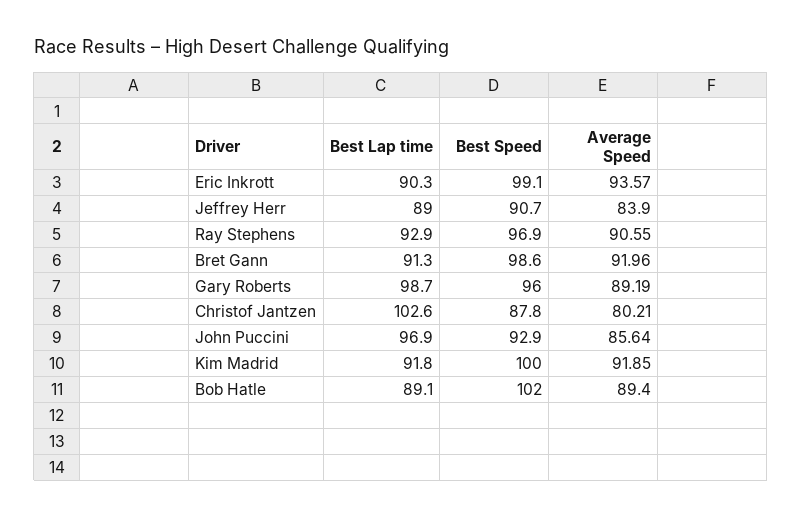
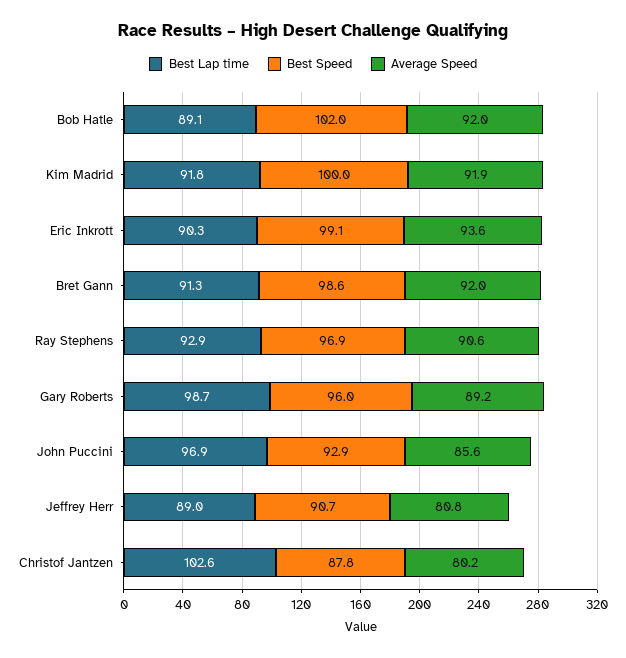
Average Speed, Jeffrey Herr: 83.9 -> 80.8
Average Speed, Bob Hatle: 89.4 -> 92

